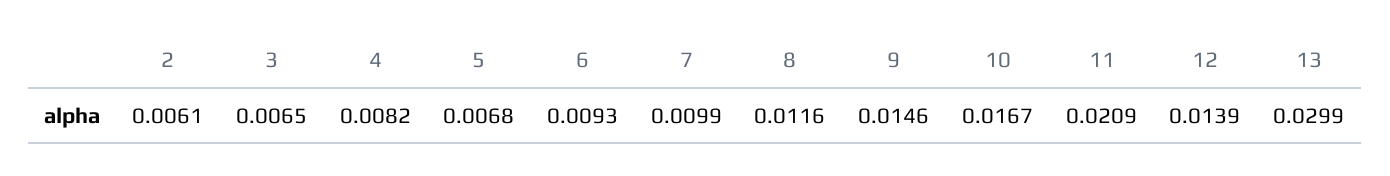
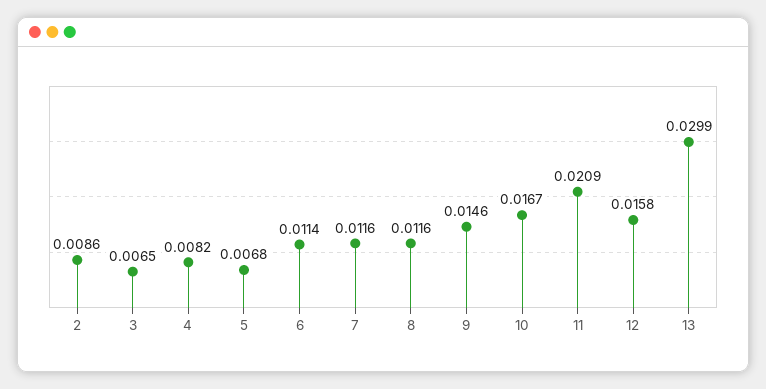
2: 0.0061 -> 0.0086
6: 0.0093 -> 0.0114
7: 0.0099 -> 0.0116
12: 0.0139 -> 0.0158

